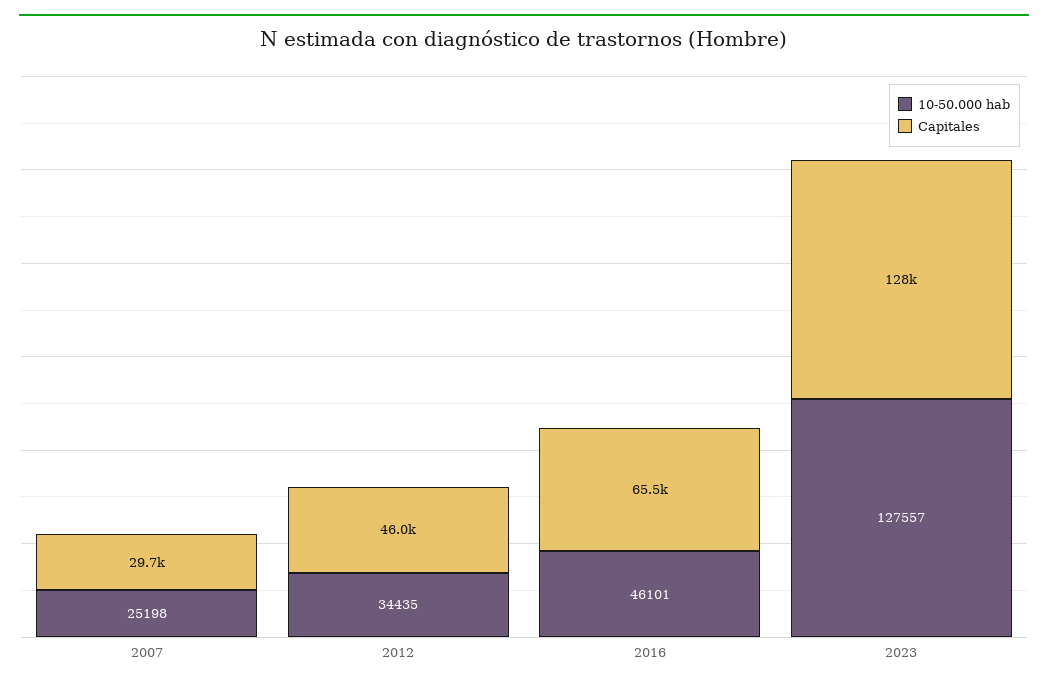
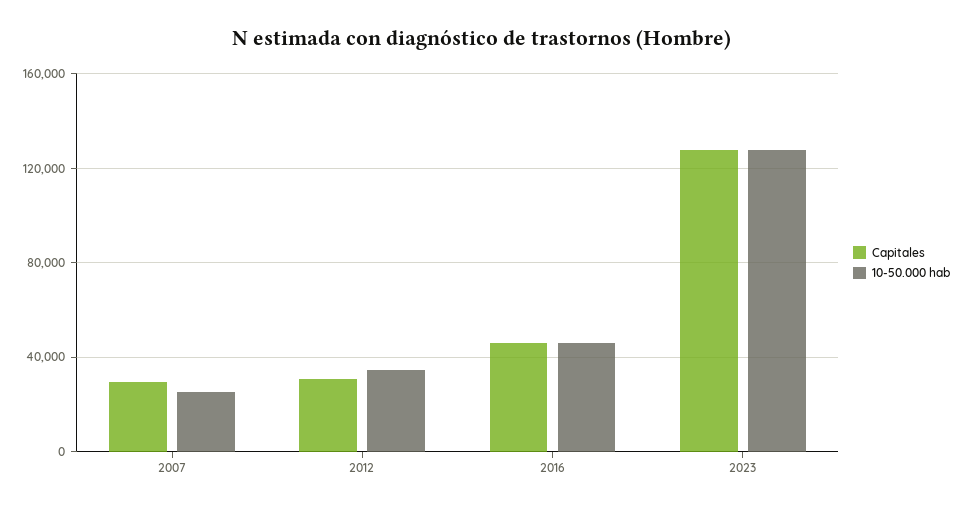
Capitales, 2012: 46000 -> 30000
Capitales, 2016: 65500 -> 45000

